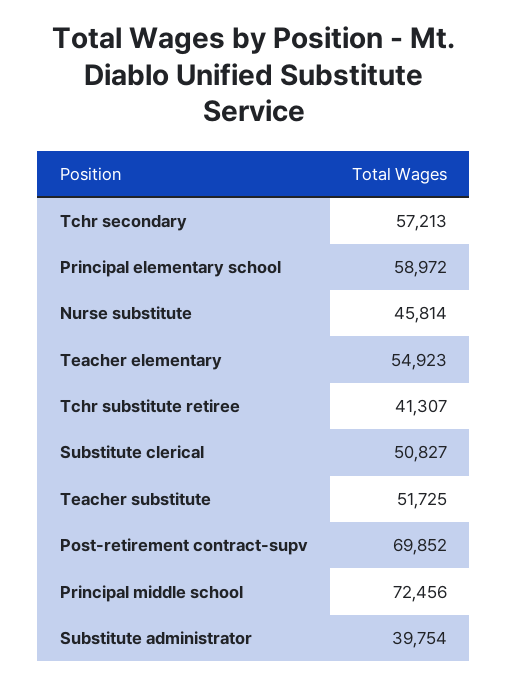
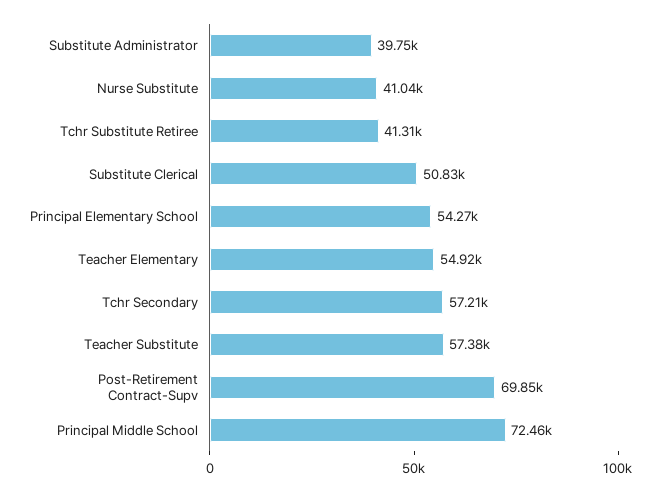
Principal elementary school: 58972 -> 54270
Nurse substitute: 45814 -> 41040
Teacher substitute: 51725 -> 57380

